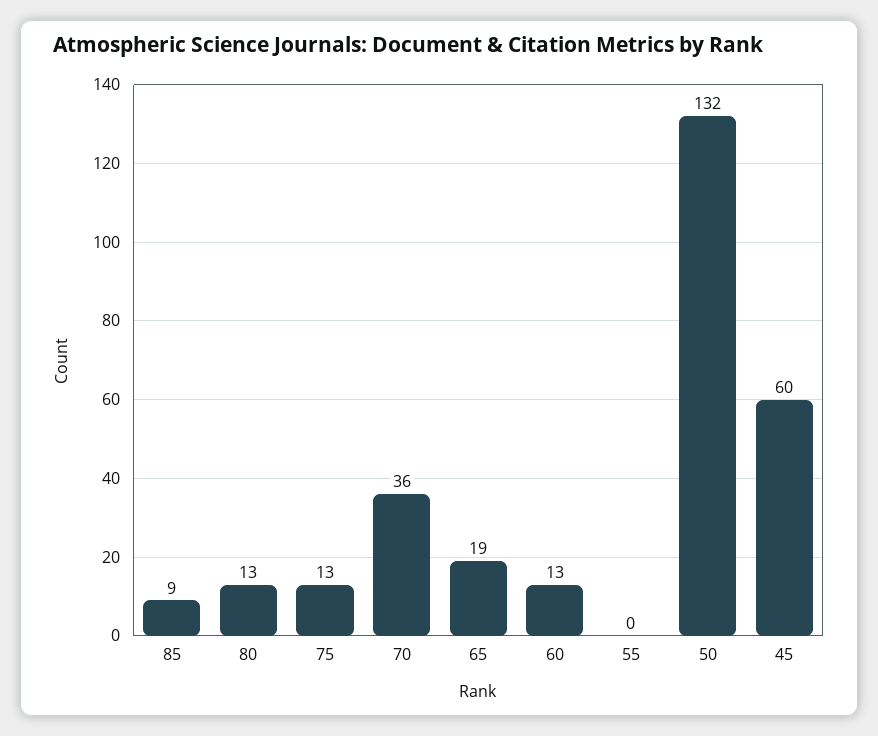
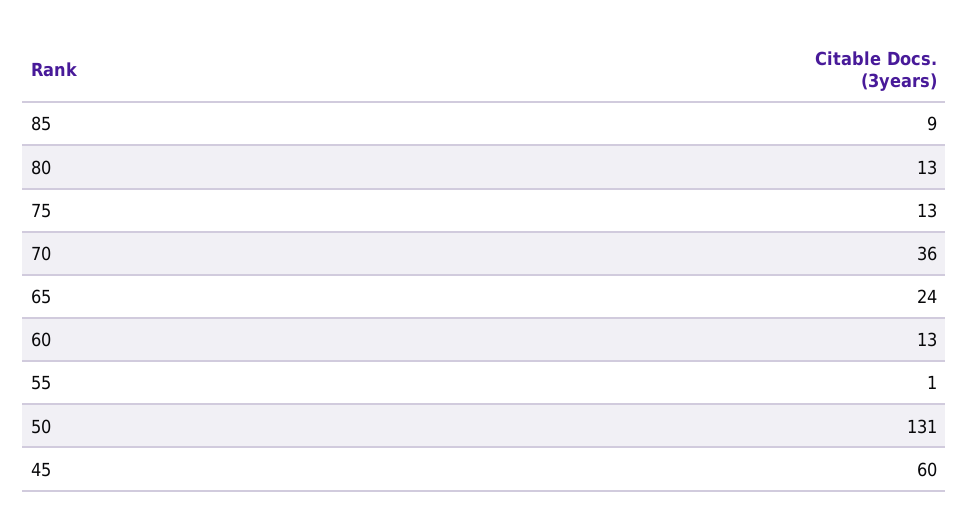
65: 19 -> 24
55: 0 -> 1
50: 132 -> 131

